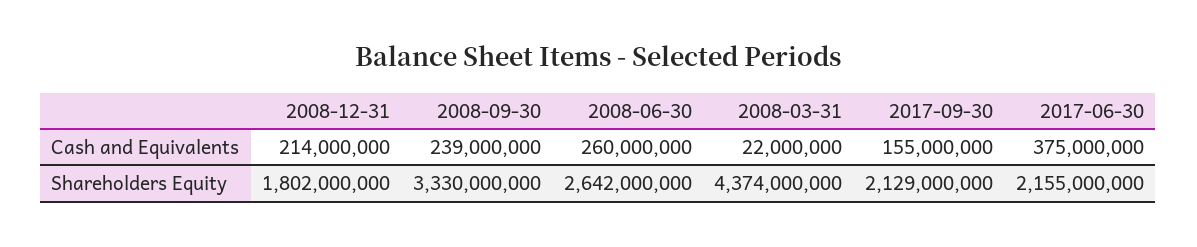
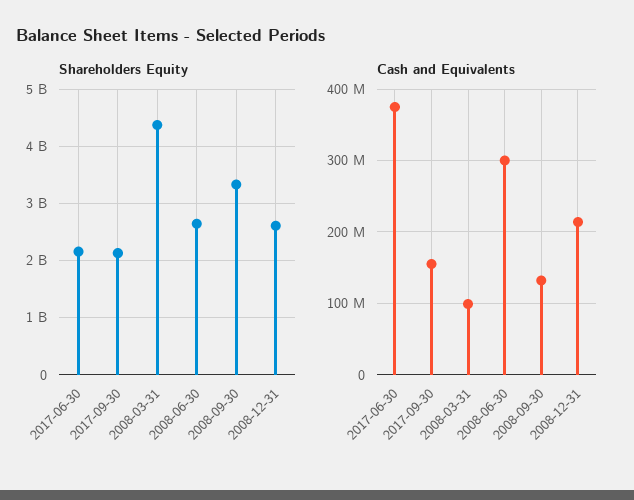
Cash and Equivalents, 2008-09-30: 239000000 -> 130000000
Cash and Equivalents, 2008-06-30: 260000000 -> 300000000
Cash and Equivalents, 2008-03-31: 22000000 -> 100000000
Shareholders Equity, 2008-12-31: 1802000000 -> 2600000000

